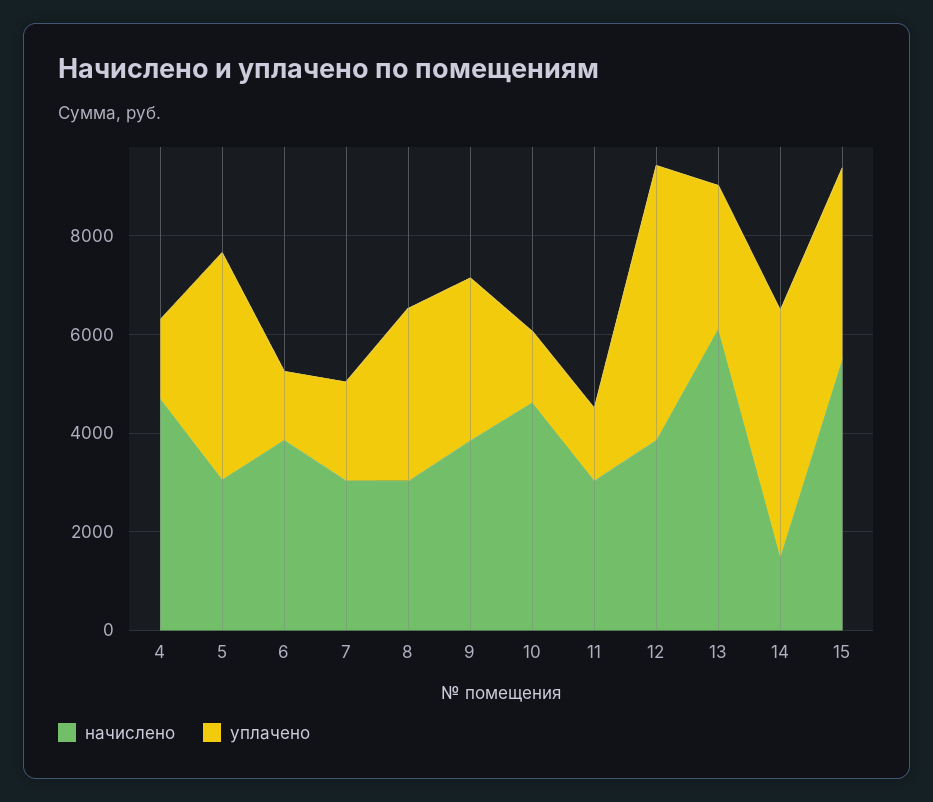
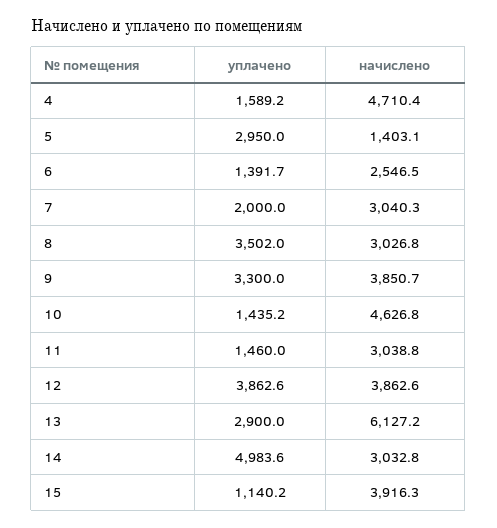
начислено, 5: 3000 -> 1403.1
уплачено, 5: 4500 -> 2950
начислено, 6: 4000 -> 2546.5
уплачено, 12: 5500 -> 3862.6
начислено, 14: 1500 -> 3032.8
начислено, 15: 5500 -> 3916.3
уплачено, 15: 4000 -> 1140.2

